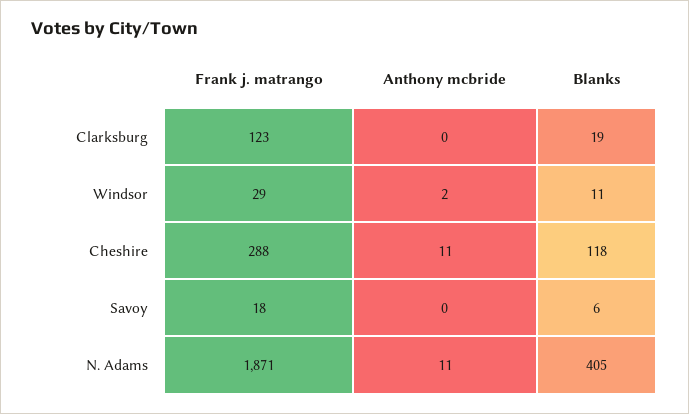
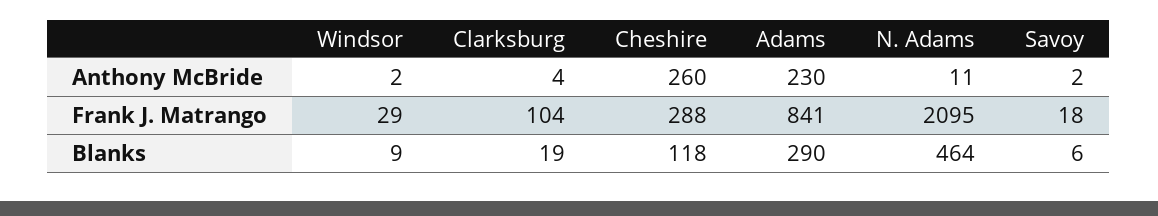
Frank j. matrango, Clarksburg: 123 -> 104
Anthony mcbride, Clarksburg: 0 -> 4
Blanks, Windsor: 11 -> 9
Anthony mcbride, Cheshire: 11 -> 260
Anthony mcbride, Savoy: 0 -> 2
Frank j. matrango, N. Adams: 1871 -> 2095
Blanks, N. Adams: 405 -> 464
Anthony mcbride, Adams: none -> 230
Frank j. matrango, Adams: none -> 841
Blanks, Adams: none -> 290

